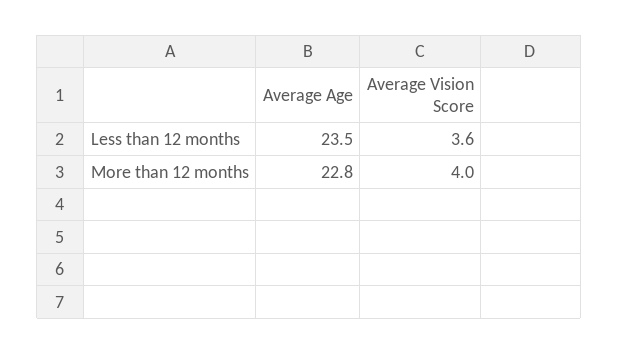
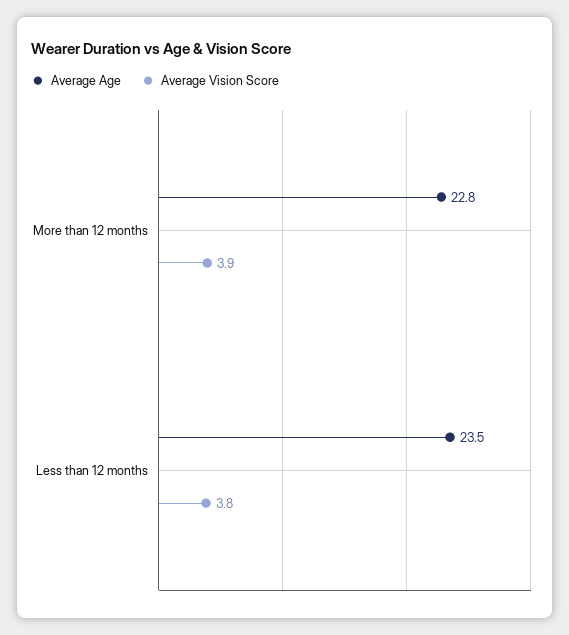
Average Vision Score, Less than 12 months: 3.6 -> 3.8
Average Vision Score, More than 12 months: 4 -> 3.9

